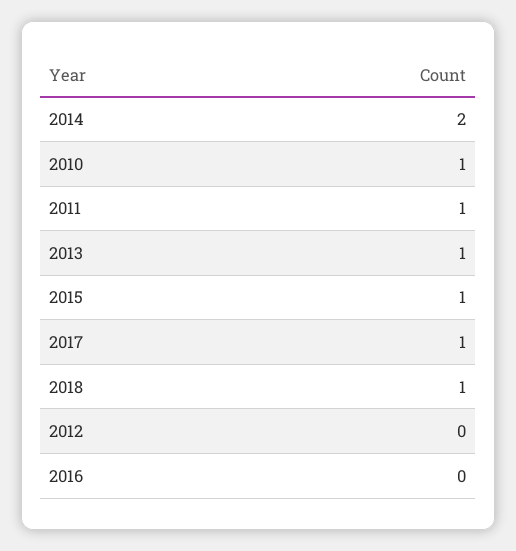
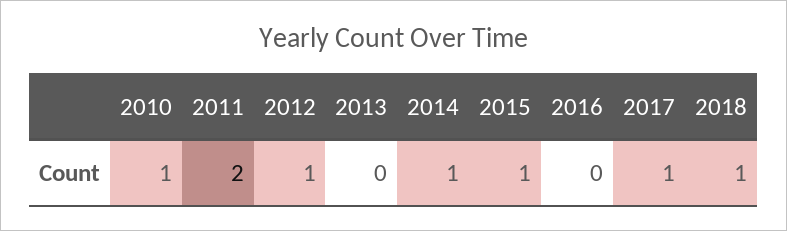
2014: 2 -> 1
2011: 1 -> 2
2013: 1 -> 0
2012: 0 -> 1

